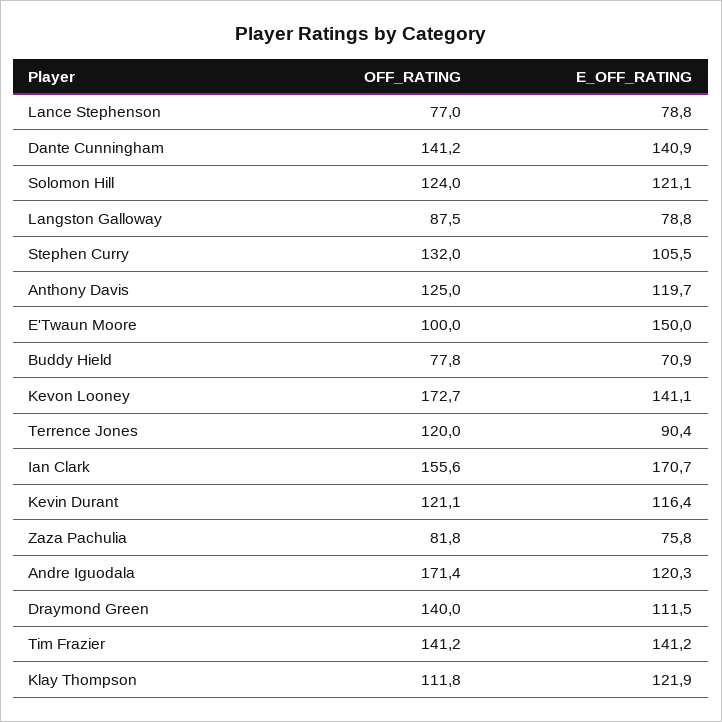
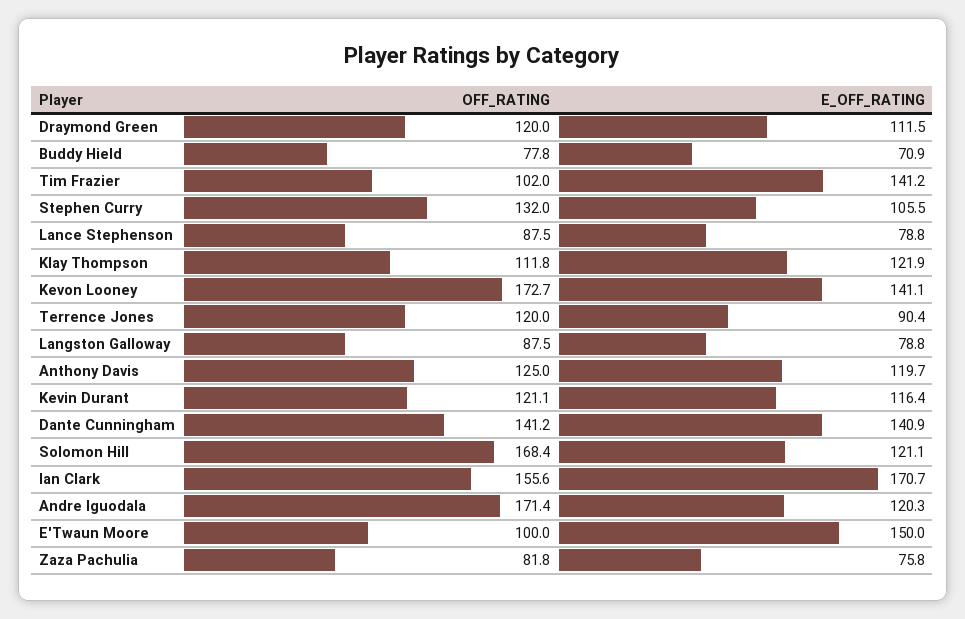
OFF_RATING, Lance Stephenson: 77 -> 87.5
OFF_RATING, Solomon Hill: 124 -> 168.4
OFF_RATING, Draymond Green: 140 -> 120
OFF_RATING, Tim Frazier: 141.2 -> 102

